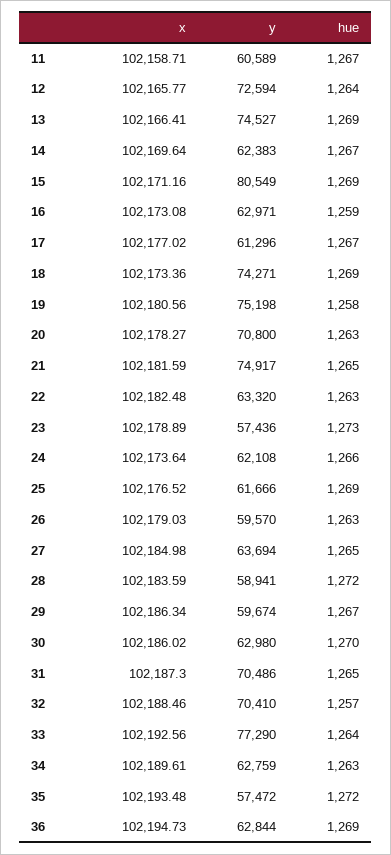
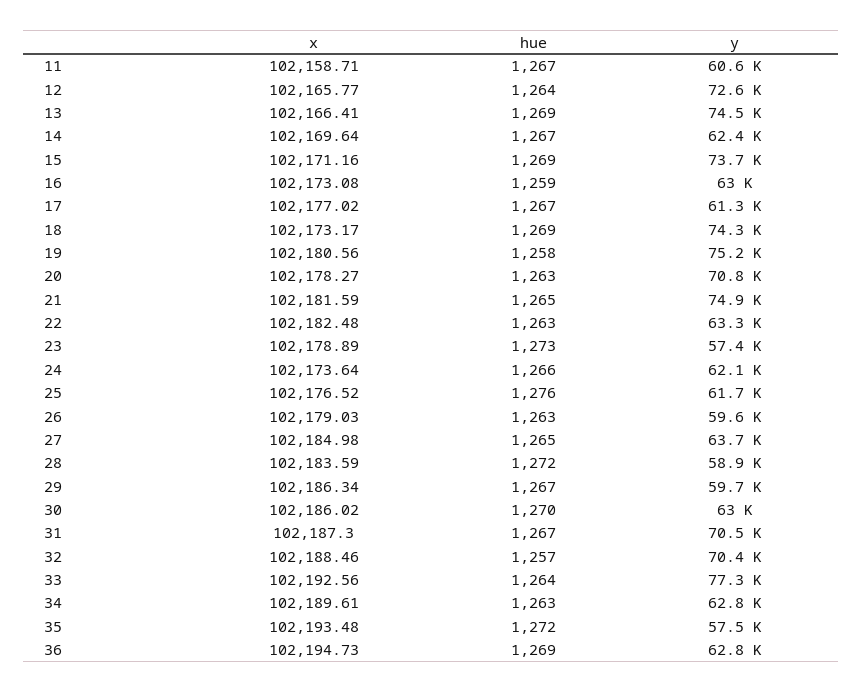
y, 15: 80549 -> 73700
x, 18: 102173.36 -> 102173.17
hue, 25: 1269 -> 1276
hue, 31: 1265 -> 1267

